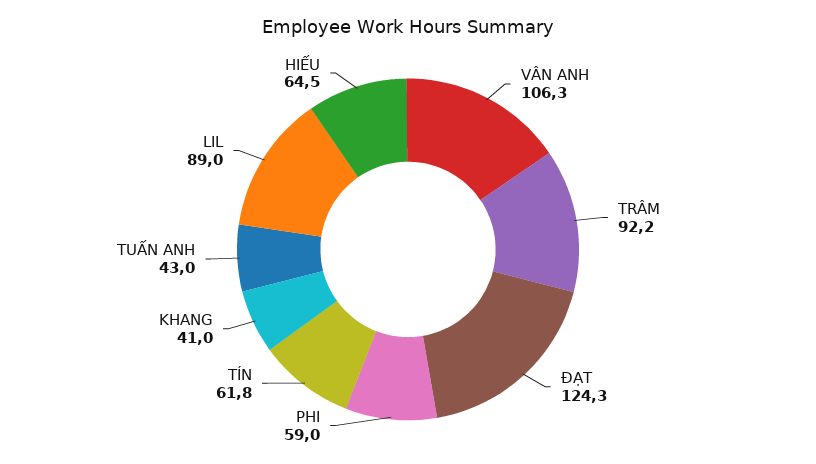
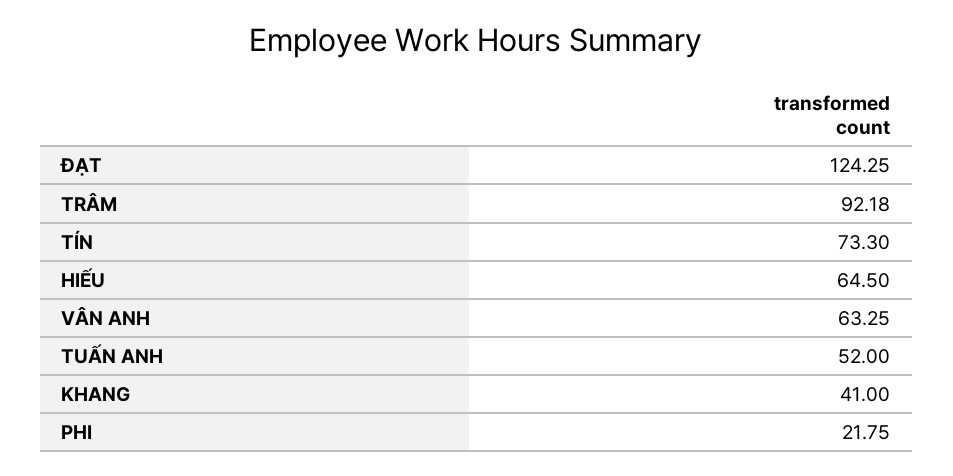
VÂN ANH: 106.3 -> 63.25
PHI: 59 -> 21.75
TÍN: 61.8 -> 73.3
TUẤN ANH: 43 -> 52
LIL: 89 -> none

